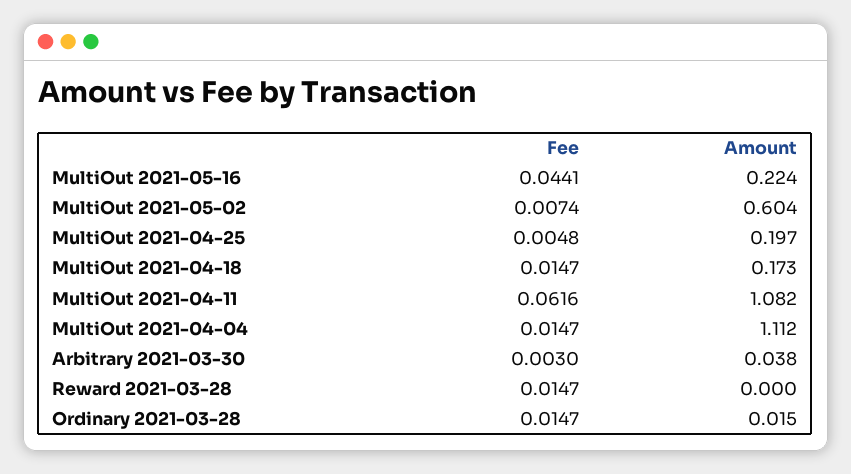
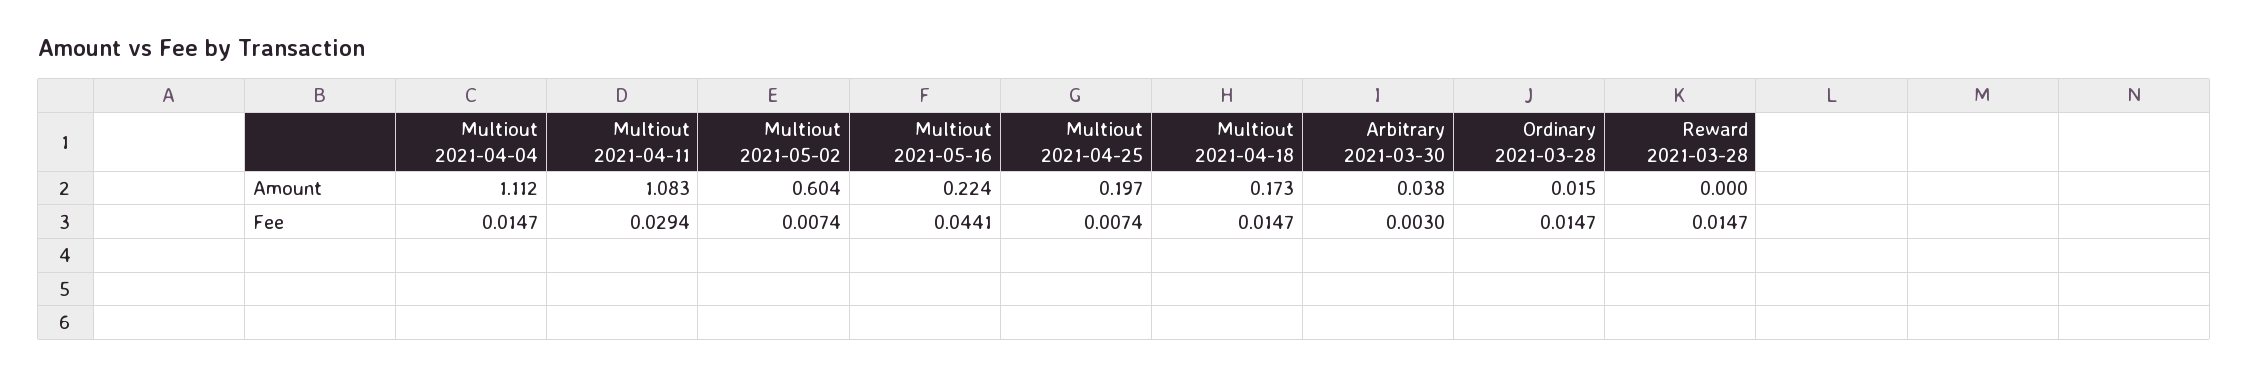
Fee, MultiOut 2021-04-25: 0.0048 -> 0.0074
Fee, MultiOut 2021-04-11: 0.0616 -> 0.0294
Amount, MultiOut 2021-04-11: 1.082 -> 1.083

